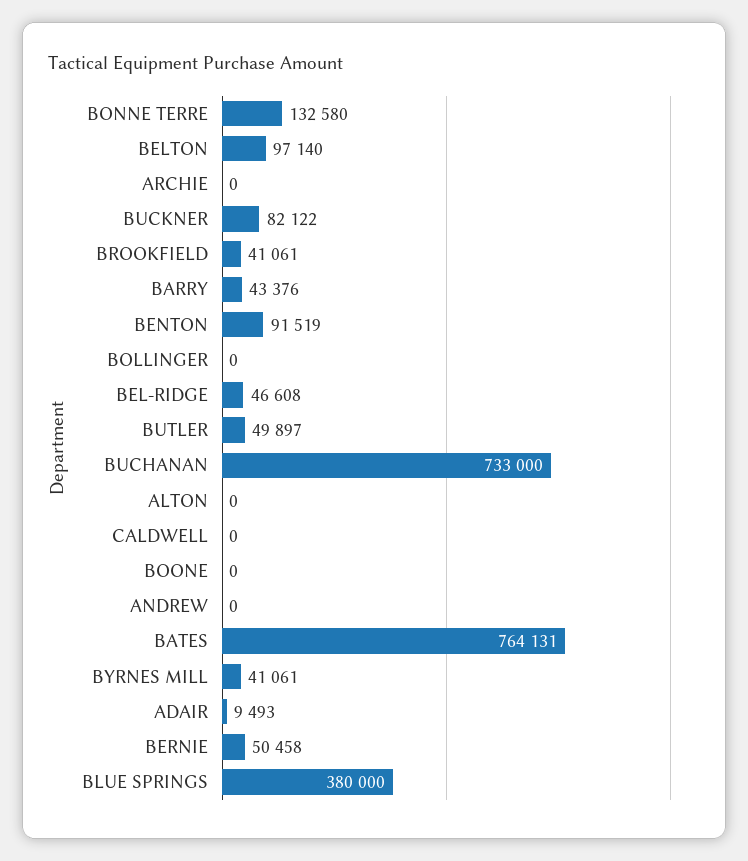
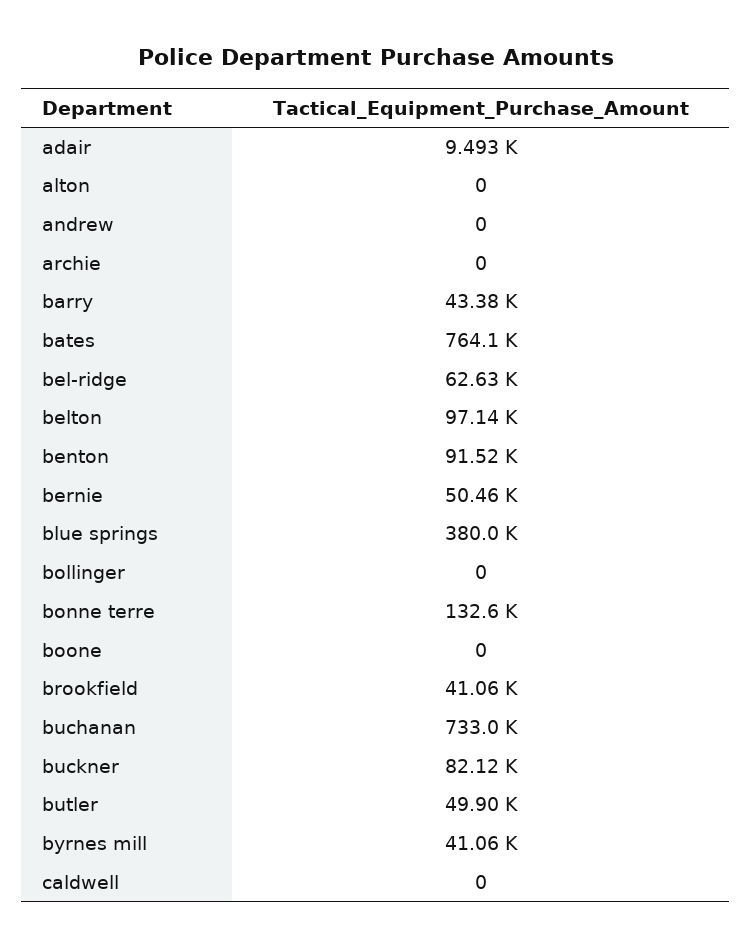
BEL-RIDGE: 46608 -> 62630

